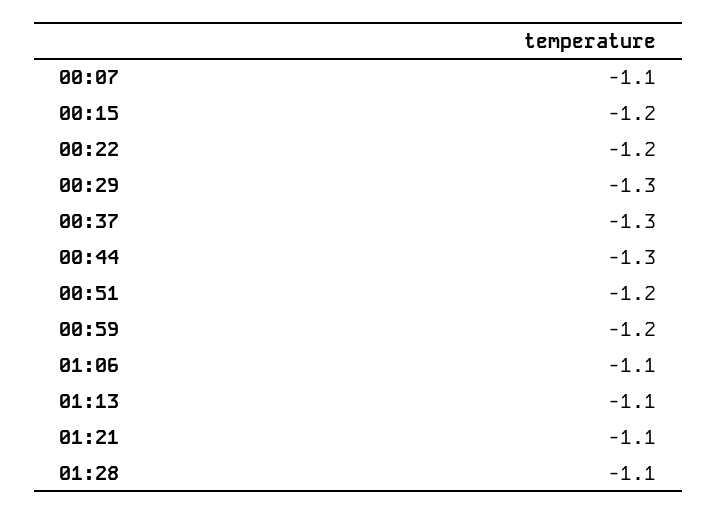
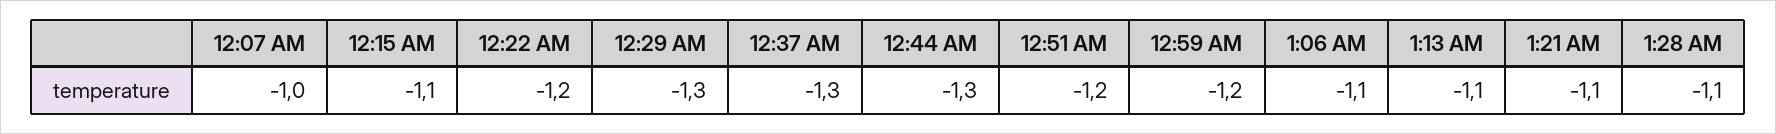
00:07: -1.1 -> -1
00:15: -1.2 -> -1.1

